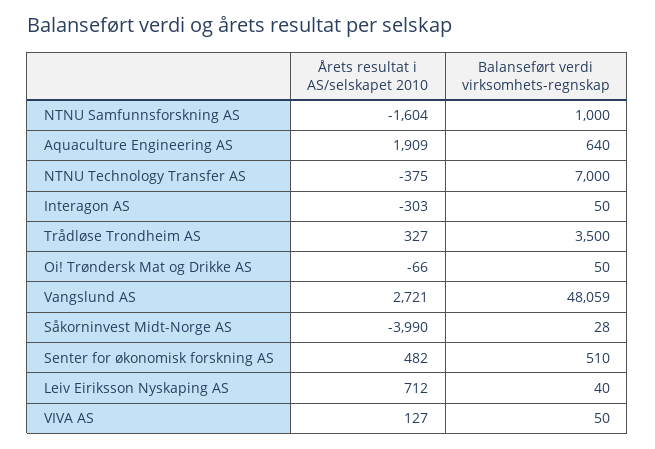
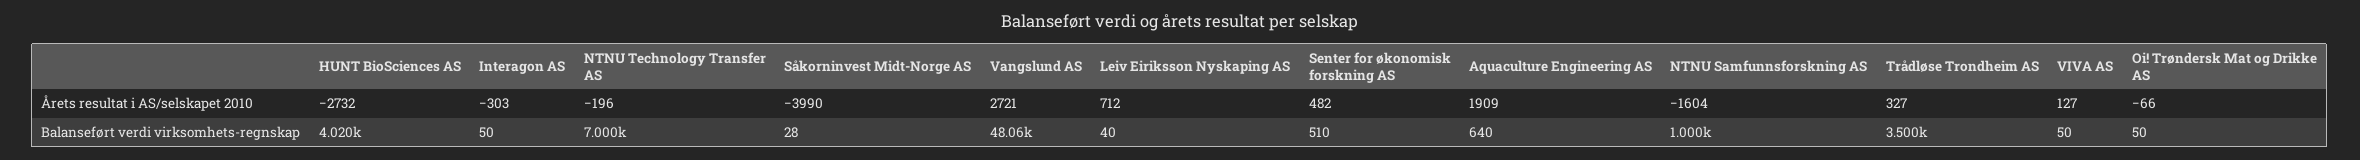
Årets resultat i AS/selskapet 2010, NTNU Technology Transfer AS: -375 -> -196
Årets resultat i AS/selskapet 2010, HUNT BioSciences AS: none -> -2732
Balanseført verdi virksomhets-regnskap, HUNT BioSciences AS: none -> 4020

